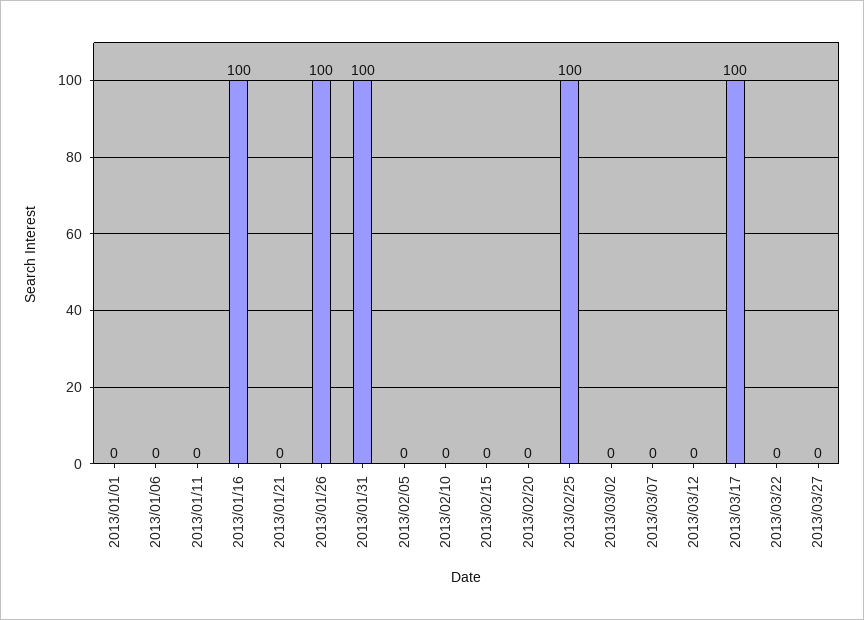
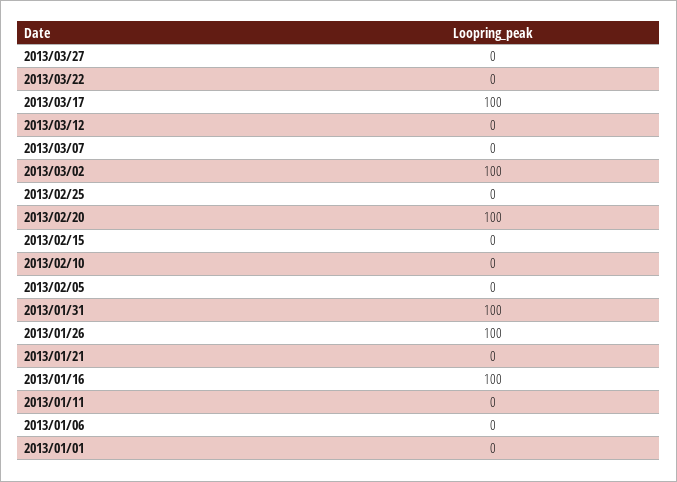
2013/02/20: 0 -> 100
2013/02/25: 100 -> 0
2013/03/02: 0 -> 100

